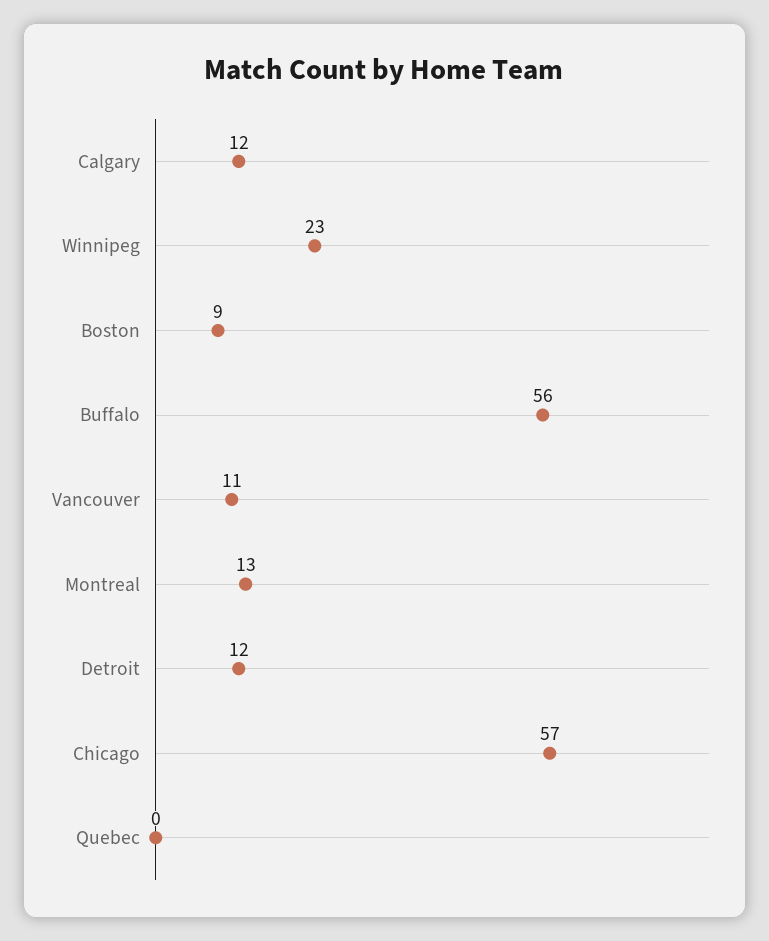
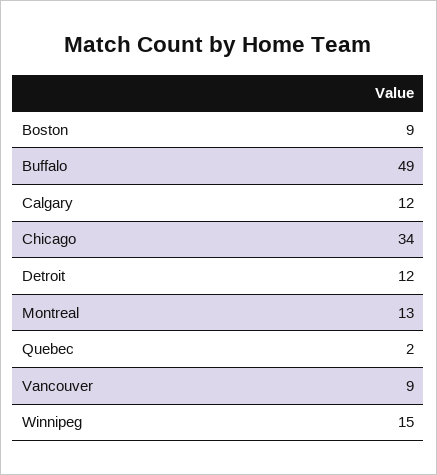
Winnipeg: 23 -> 15
Buffalo: 56 -> 49
Vancouver: 11 -> 9
Chicago: 57 -> 34
Quebec: 0 -> 2

